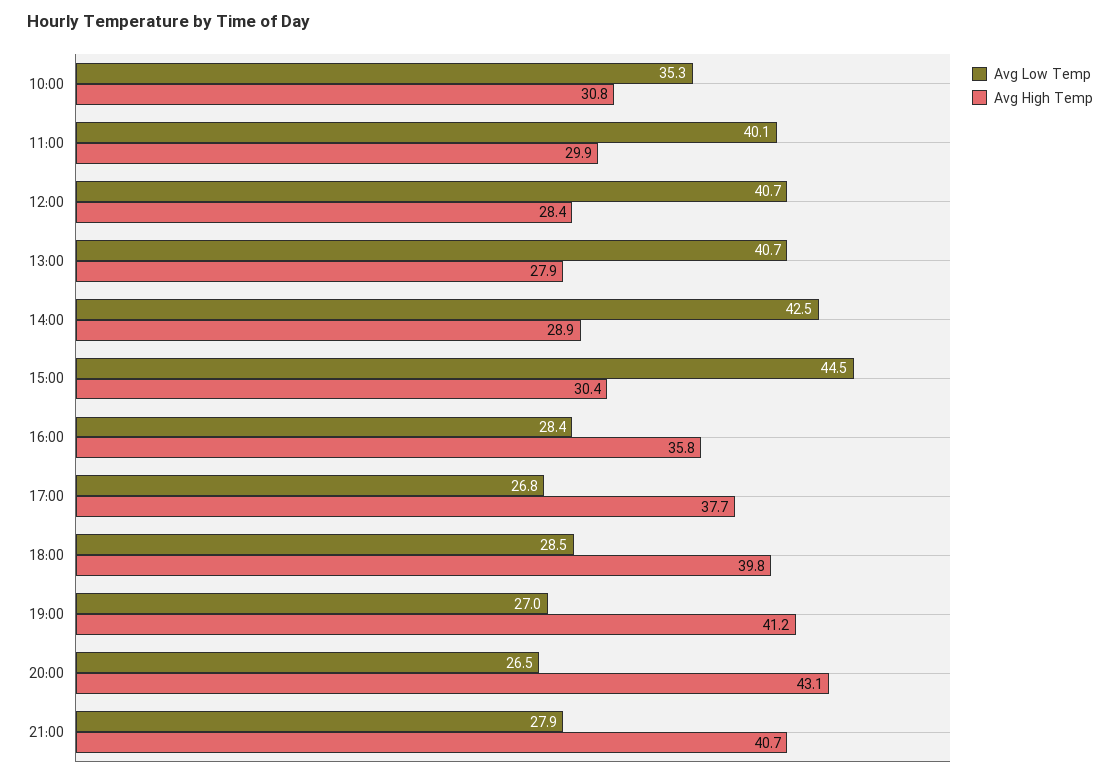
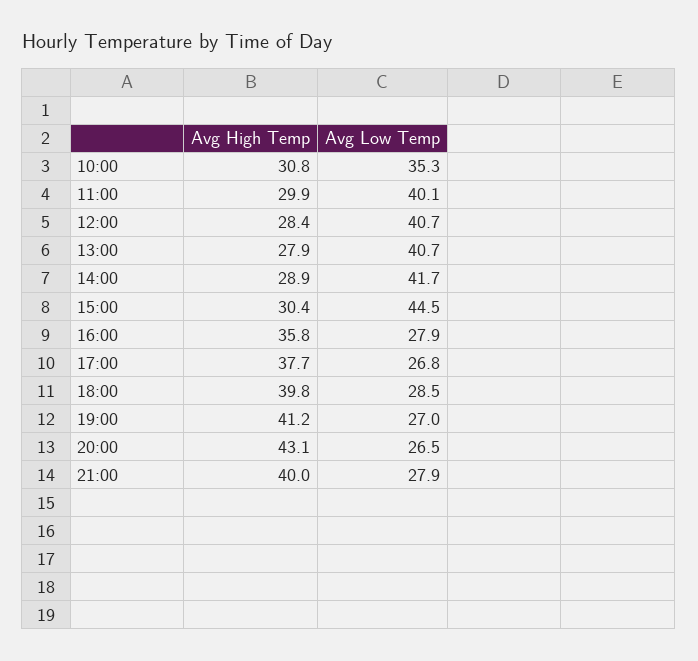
Avg Low Temp, 14:00: 42.5 -> 41.7
Avg Low Temp, 16:00: 28.4 -> 27.9
Avg High Temp, 21:00: 40.7 -> 40

